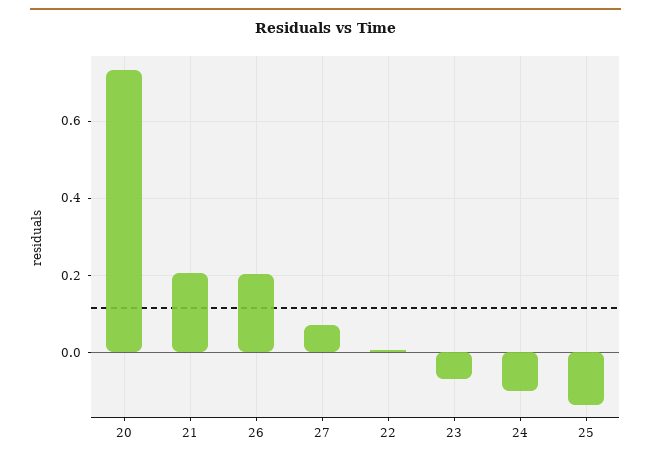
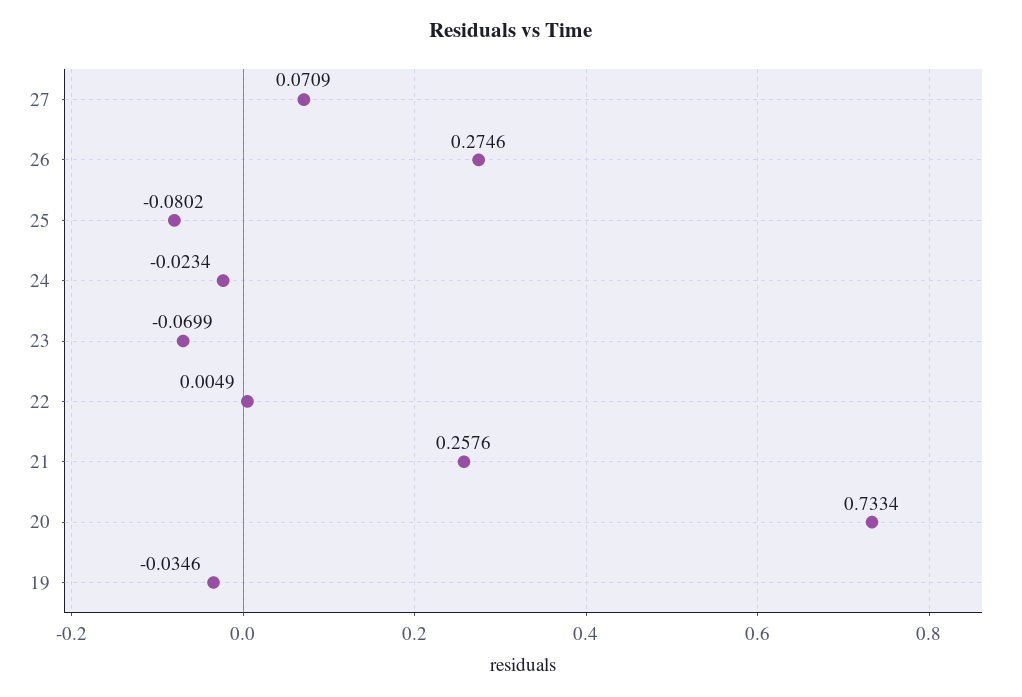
21: 0.2 -> 0.2576
26: 0.2 -> 0.2746
24: -0.1 -> -0.0234
25: -0.14 -> -0.0802
19: none -> -0.0346

